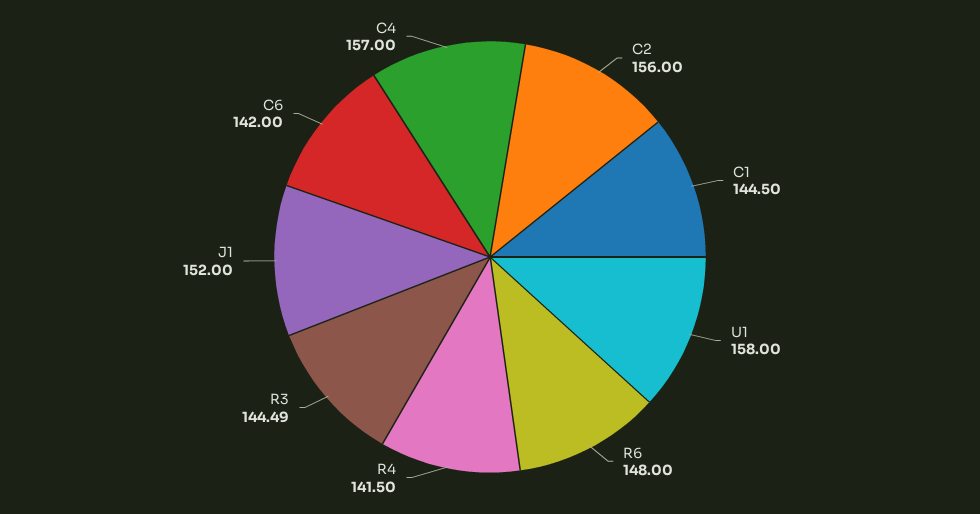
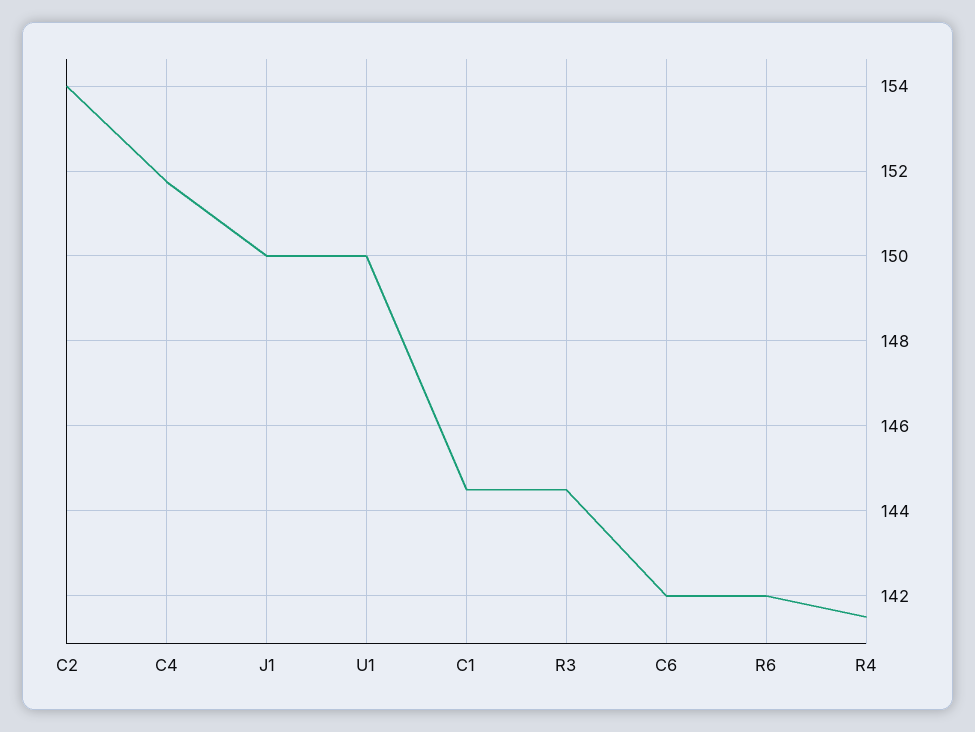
C2: 156 -> 154
U1: 158 -> 150
R6: 148 -> 142
J1: 152 -> 150
C4: 157 -> 151.8

